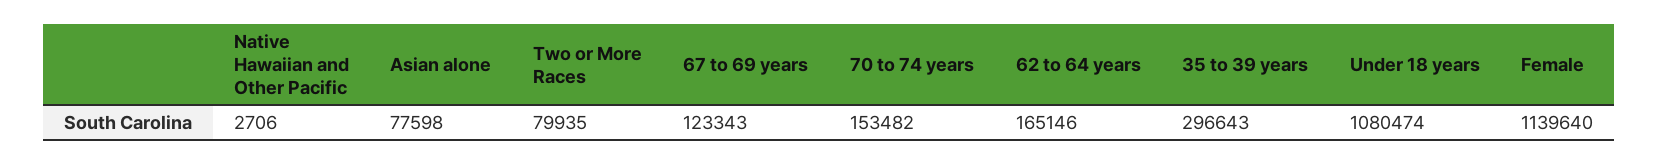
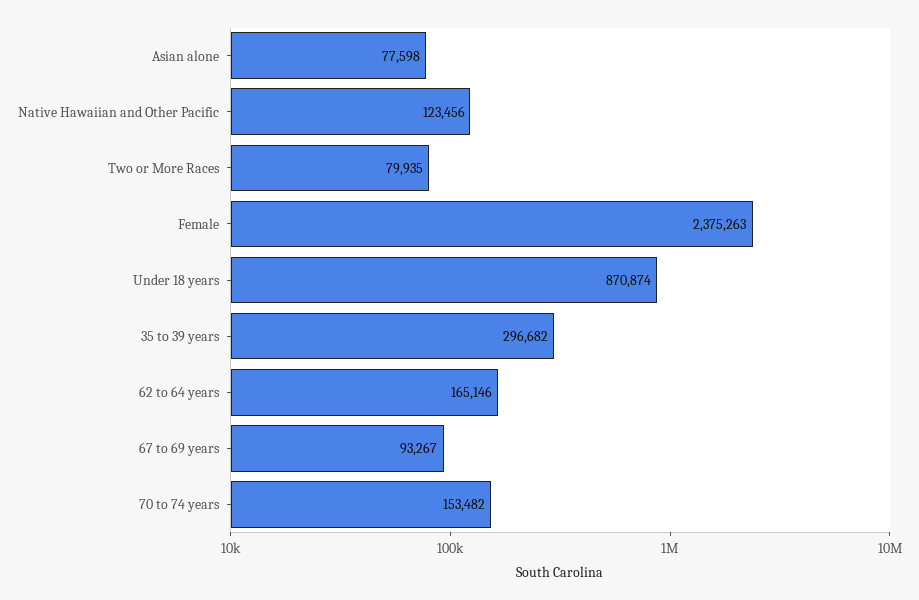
Native Hawaiian and Other Pacific: 2706 -> 123456
67 to 69 years: 123343 -> 93267
35 to 39 years: 296643 -> 296682
Under 18 years: 1080474 -> 870874
Female: 1139640 -> 2375263

